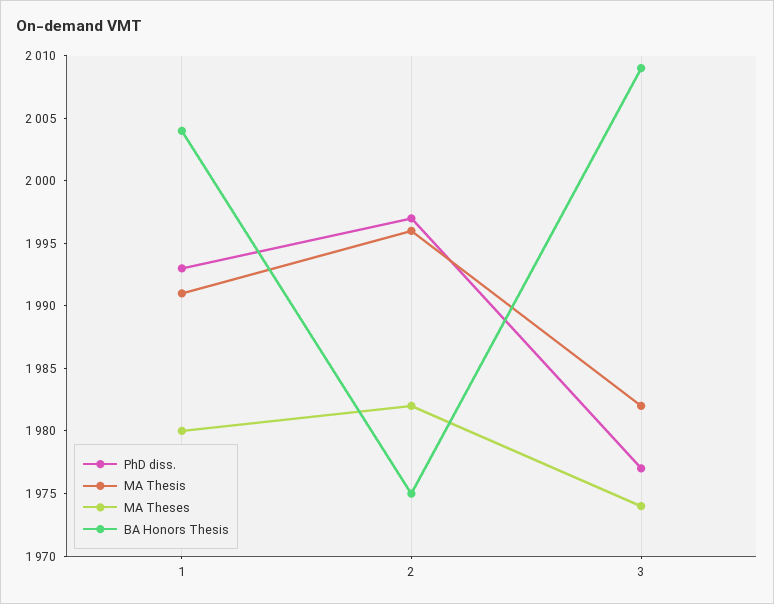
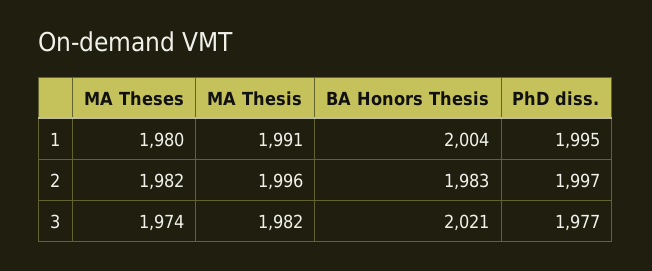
PhD diss., 1: 1993 -> 1995
BA Honors Thesis, 2: 1975 -> 1983
BA Honors Thesis, 3: 2009 -> 2021

